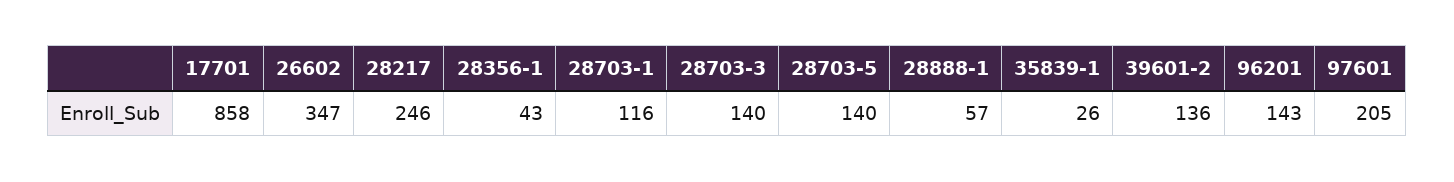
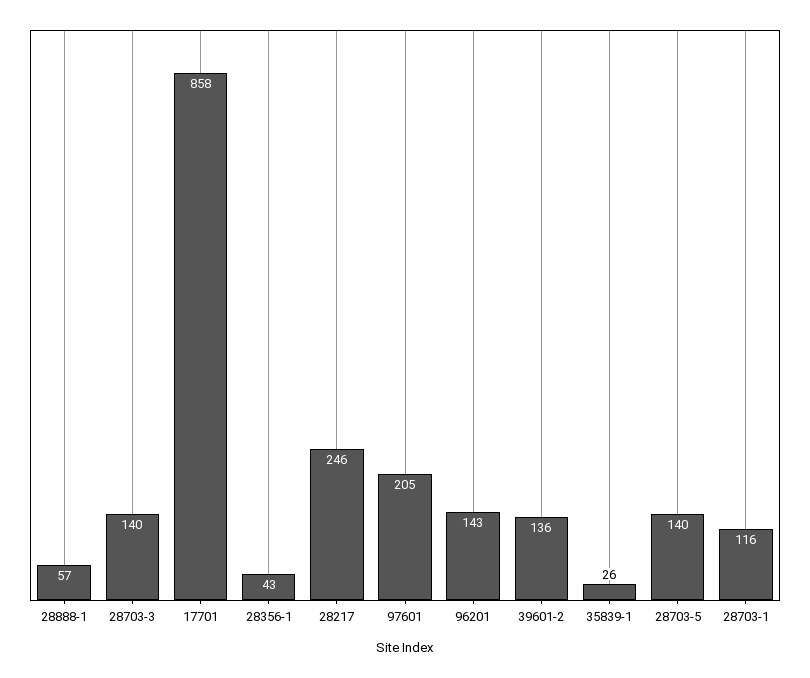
26602: 347 -> none

